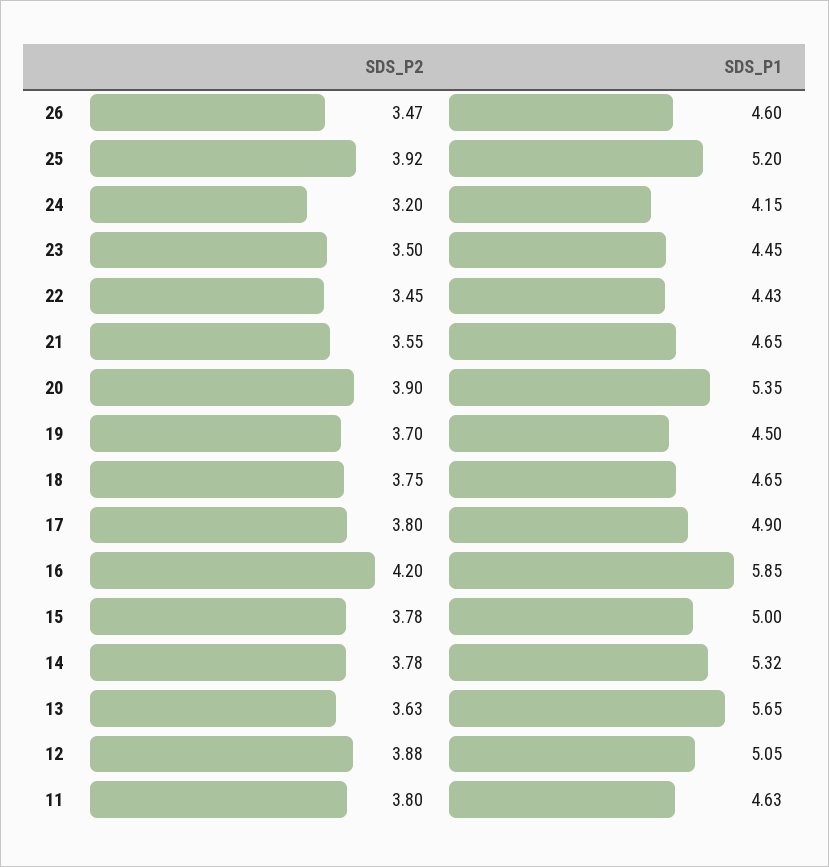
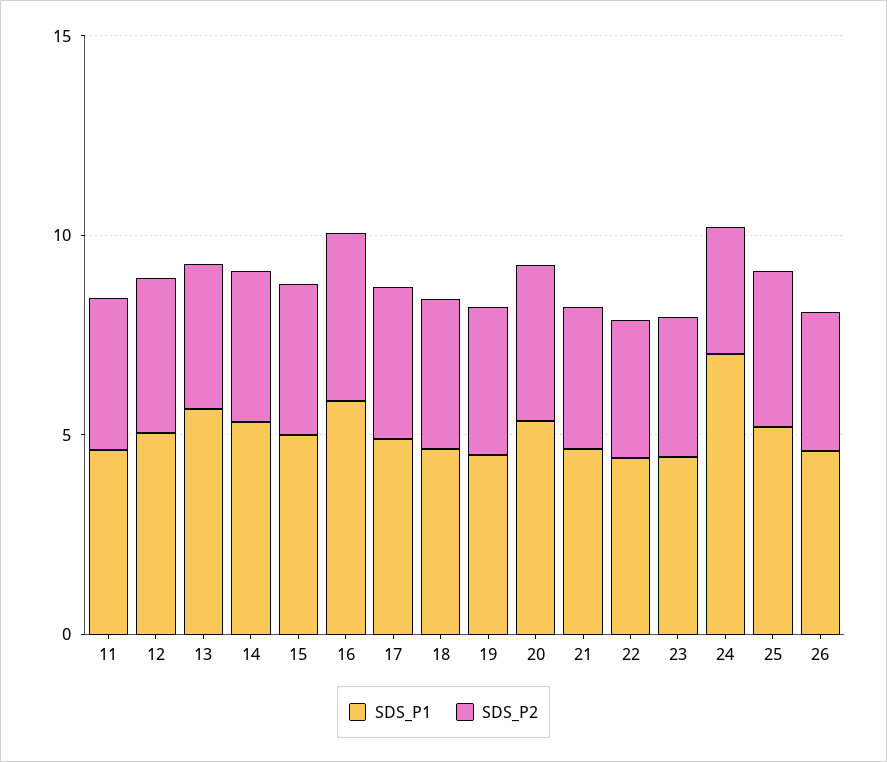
SDS_P1, 24: 4.15 -> 7

